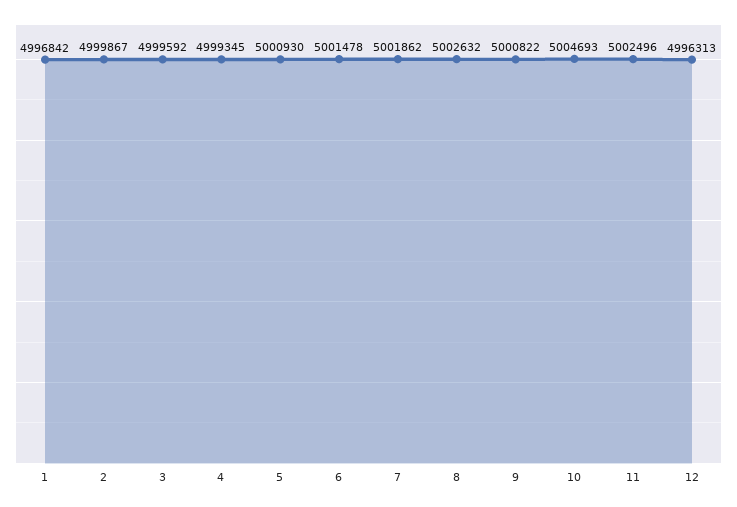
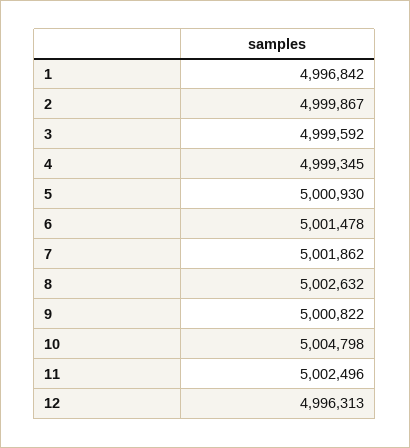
10: 5004693 -> 5004798

